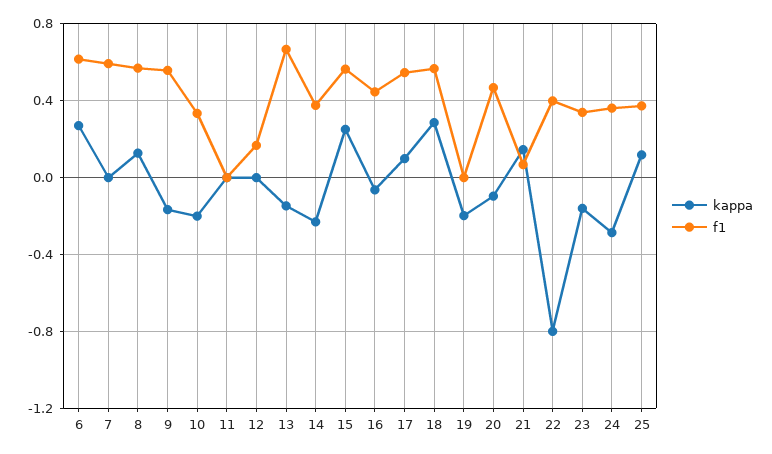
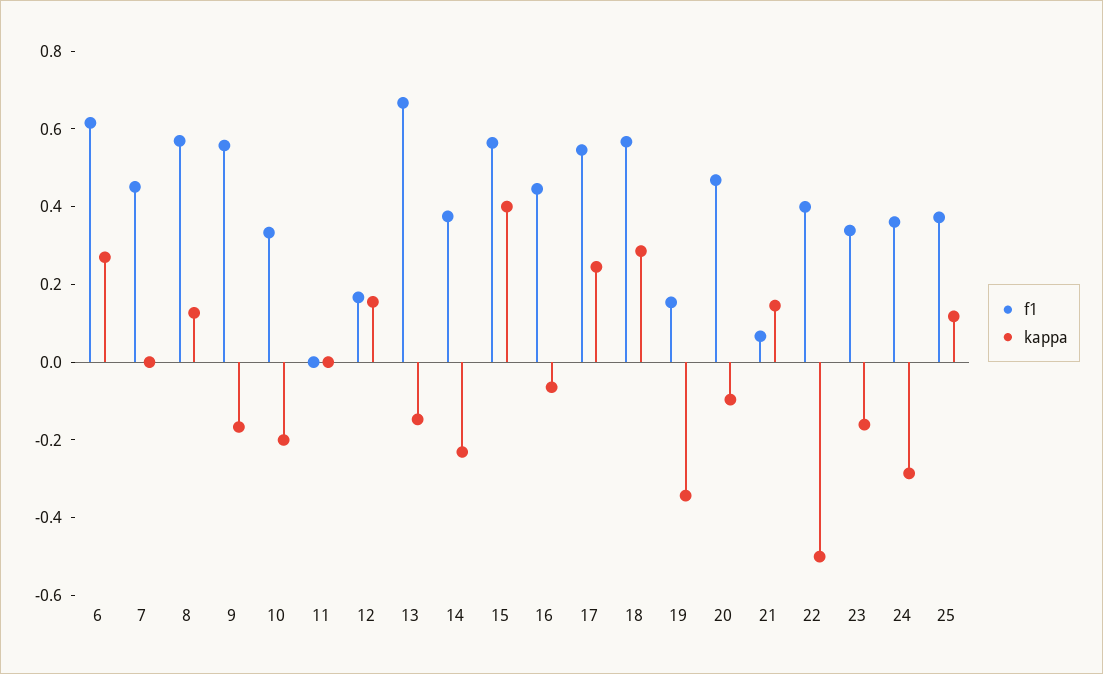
f1, 7: 0.6 -> 0.45
kappa, 12: 0 -> 0.15
kappa, 15: 0.25 -> 0.4
kappa, 17: 0.1 -> 0.25
kappa, 19: -0.2 -> -0.35
f1, 19: 0 -> 0.15
kappa, 22: -0.8 -> -0.5

